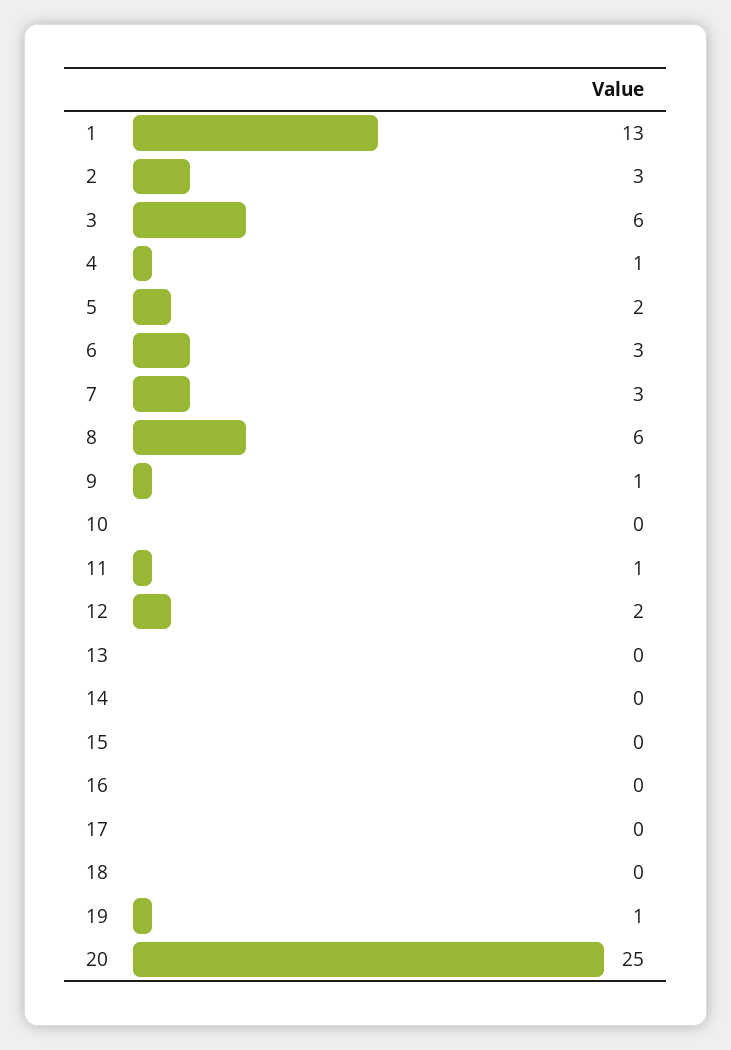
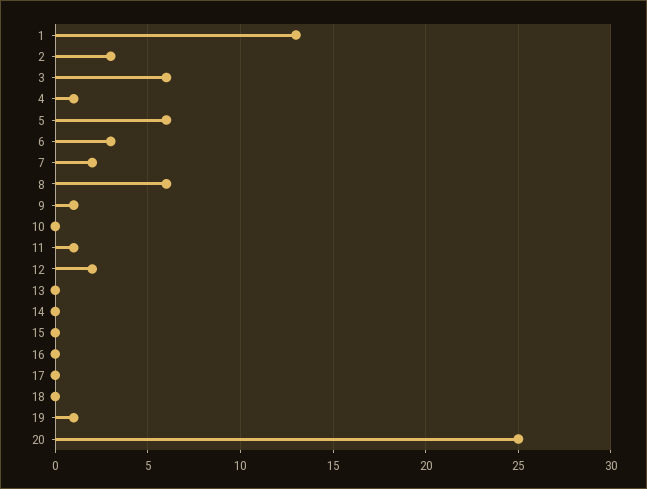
5: 2 -> 6
7: 3 -> 2

